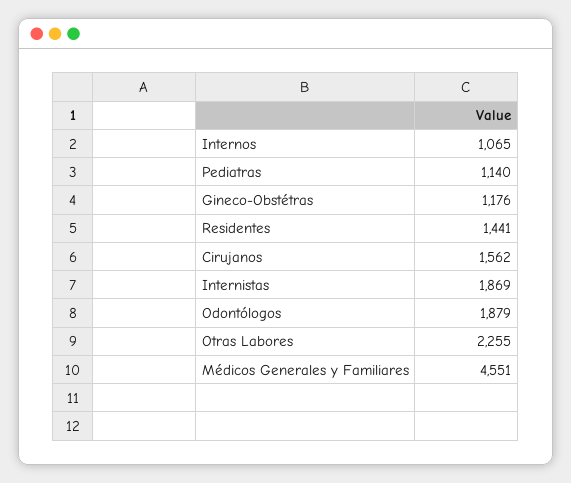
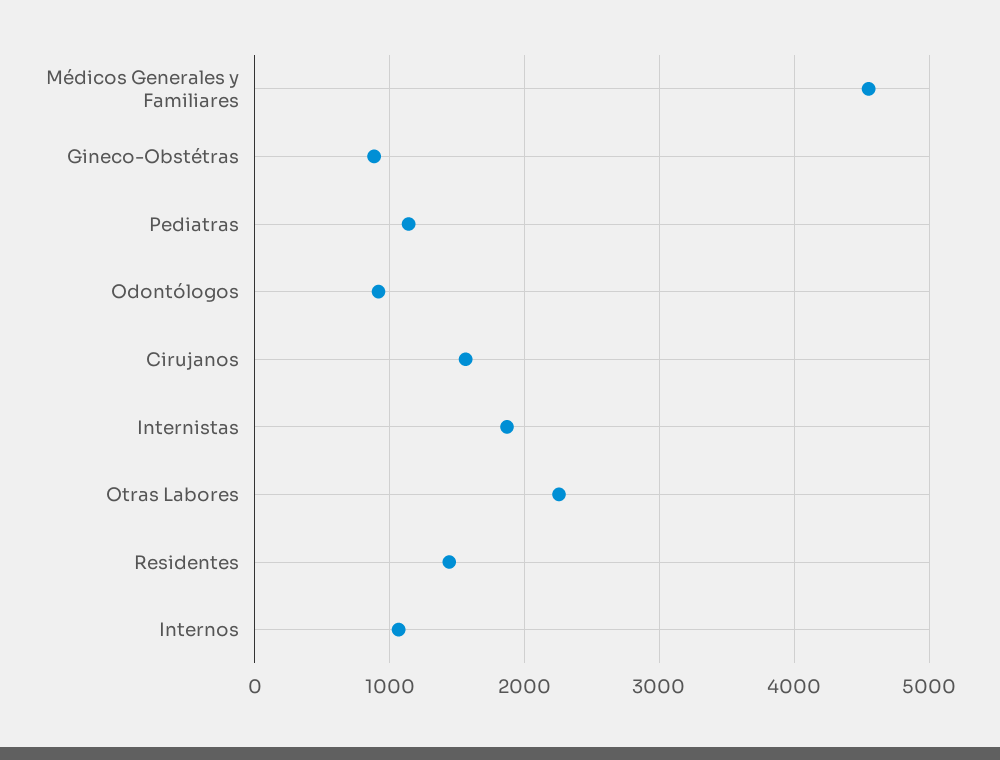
Gineco-Obstétras: 1176 -> 900
Odontólogos: 1879 -> 900

